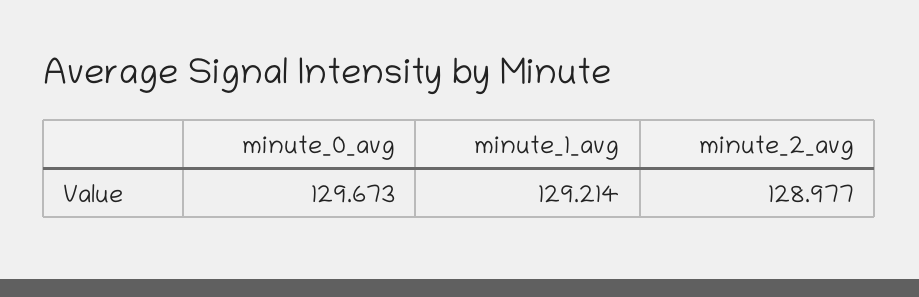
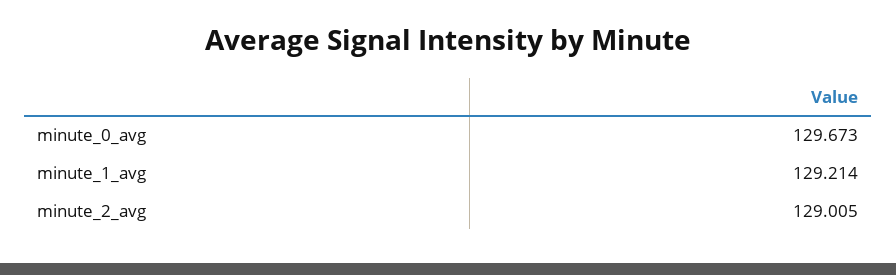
minute_2_avg: 128.977 -> 129.005

